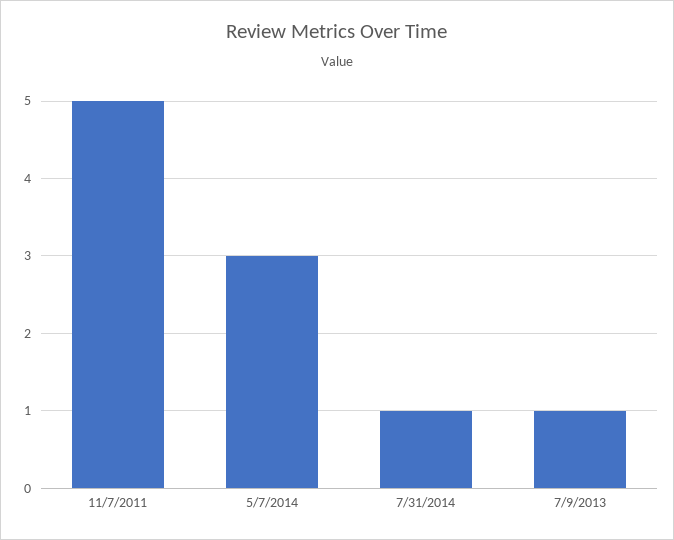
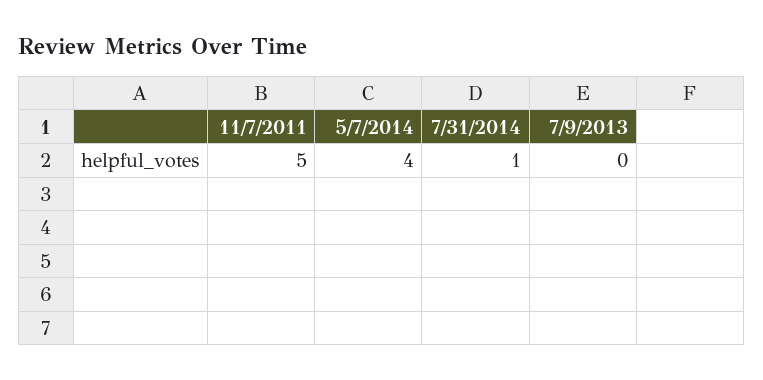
5/7/2014: 3 -> 4
7/9/2013: 1 -> 0

